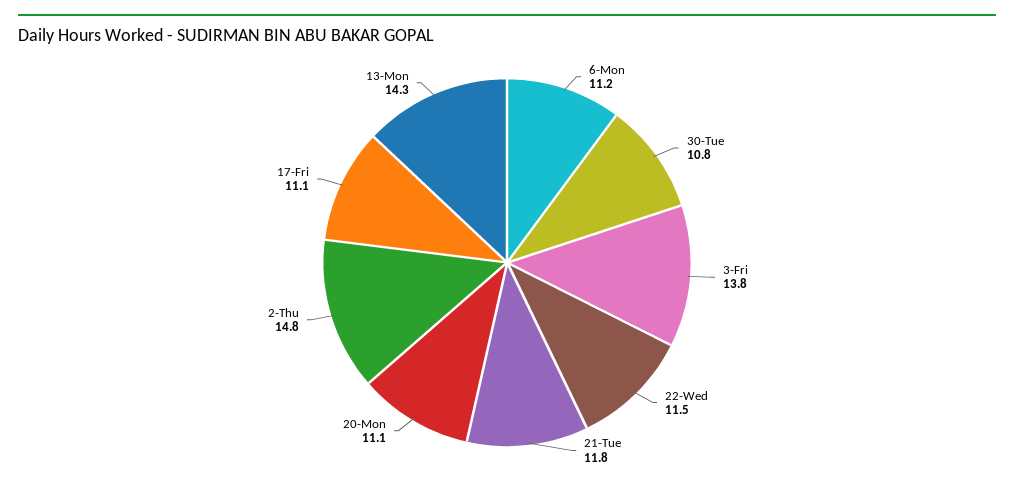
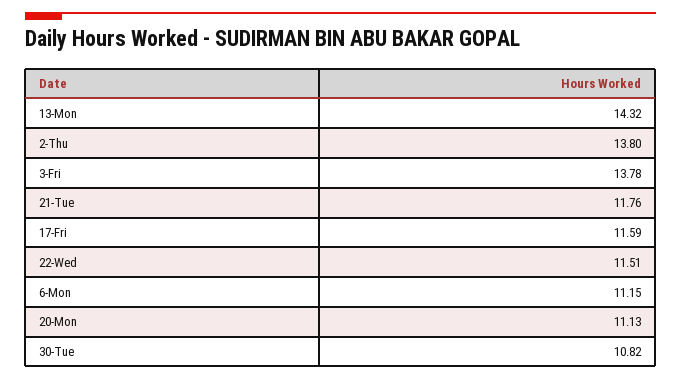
2-Thu: 14.8 -> 13.8
17-Fri: 11.1 -> 11.59

